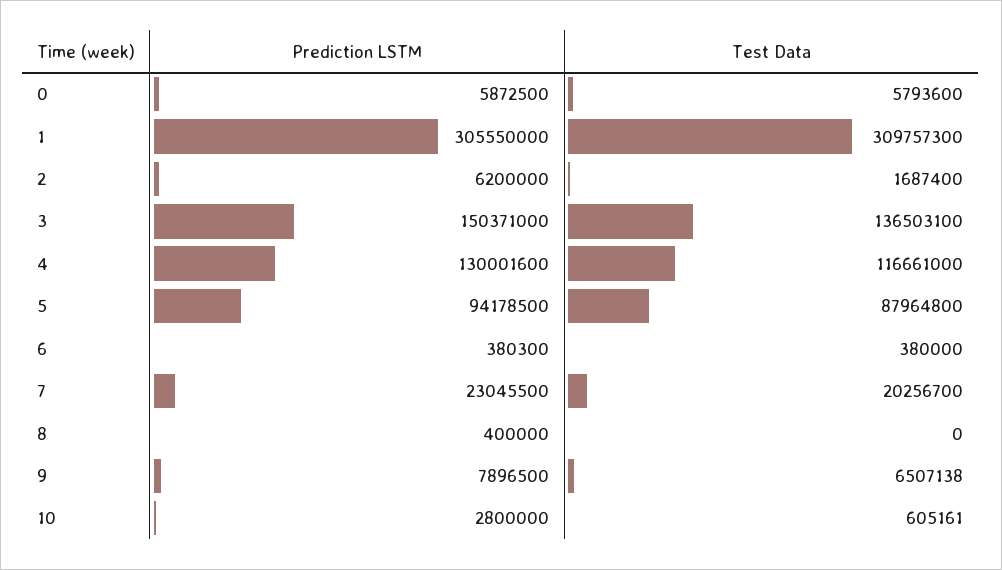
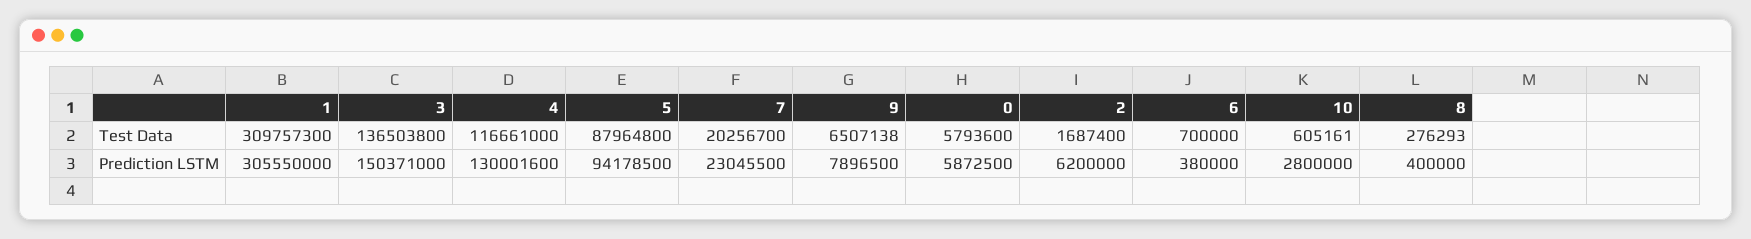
Test Data, 3: 136503100 -> 136503800
Prediction LSTM, 6: 380300 -> 380000
Test Data, 6: 380000 -> 700000
Test Data, 8: 0 -> 276293

